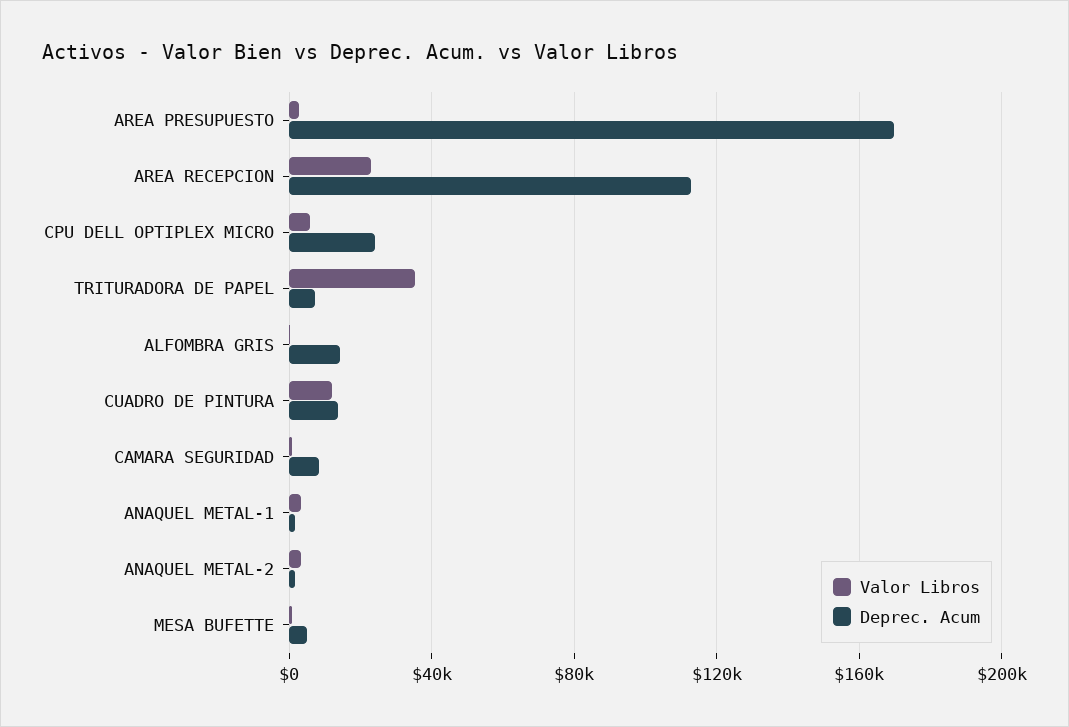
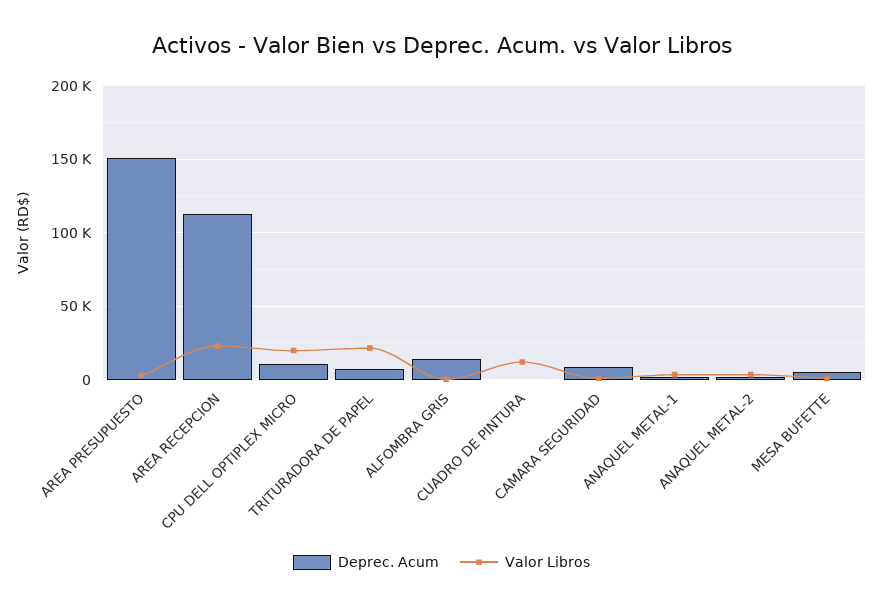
Deprec. Acum, AREA PRESUPUESTO: 170000 -> 150000
Valor Libros, CPU DELL OPTIPLEX MICRO: 5000 -> 20000
Deprec. Acum, CPU DELL OPTIPLEX MICRO: 25000 -> 10000
Valor Libros, TRITURADORA DE PAPEL: 35000 -> 20000
Deprec. Acum, CUADRO DE PINTURA: 15000 -> 0

